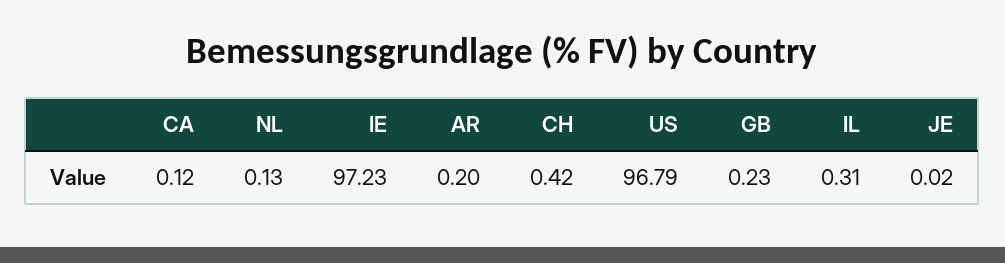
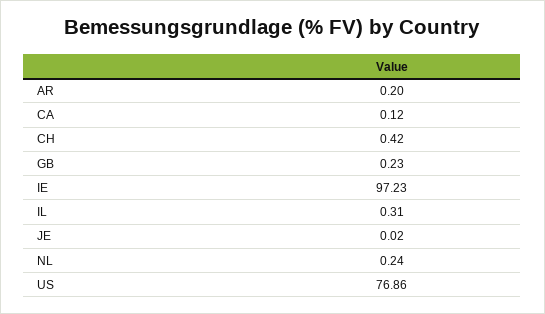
NL: 0.13 -> 0.24
US: 96.79 -> 76.86

